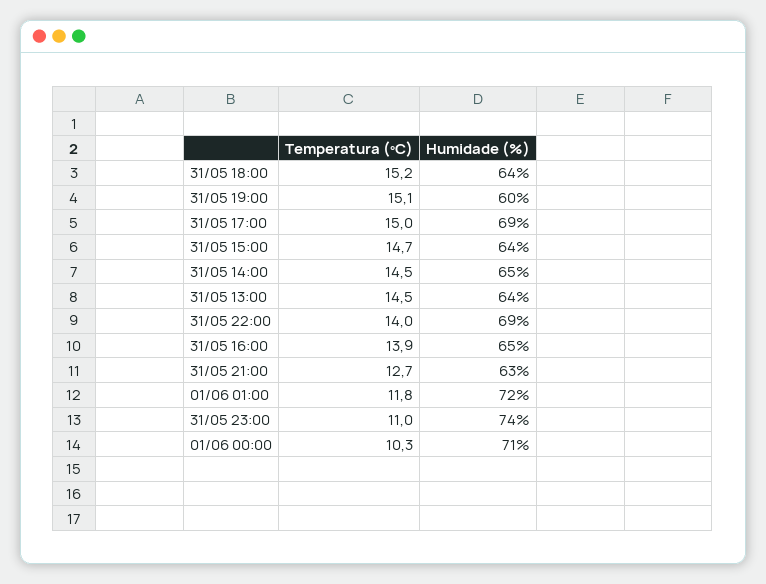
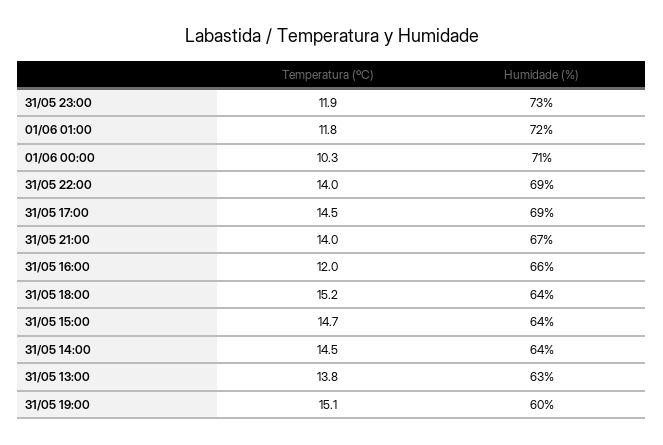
Temperatura (ºC), 31/05 17:00: 15 -> 14.5
Humidade (%), 31/05 14:00: 65 -> 64
Temperatura (ºC), 31/05 13:00: 14.5 -> 13.8
Humidade (%), 31/05 13:00: 64 -> 63
Temperatura (ºC), 31/05 16:00: 13.9 -> 12
Humidade (%), 31/05 16:00: 65 -> 66
Temperatura (ºC), 31/05 21:00: 12.7 -> 14
Humidade (%), 31/05 21:00: 63 -> 67
Temperatura (ºC), 31/05 23:00: 11 -> 11.9
Humidade (%), 31/05 23:00: 74 -> 73

